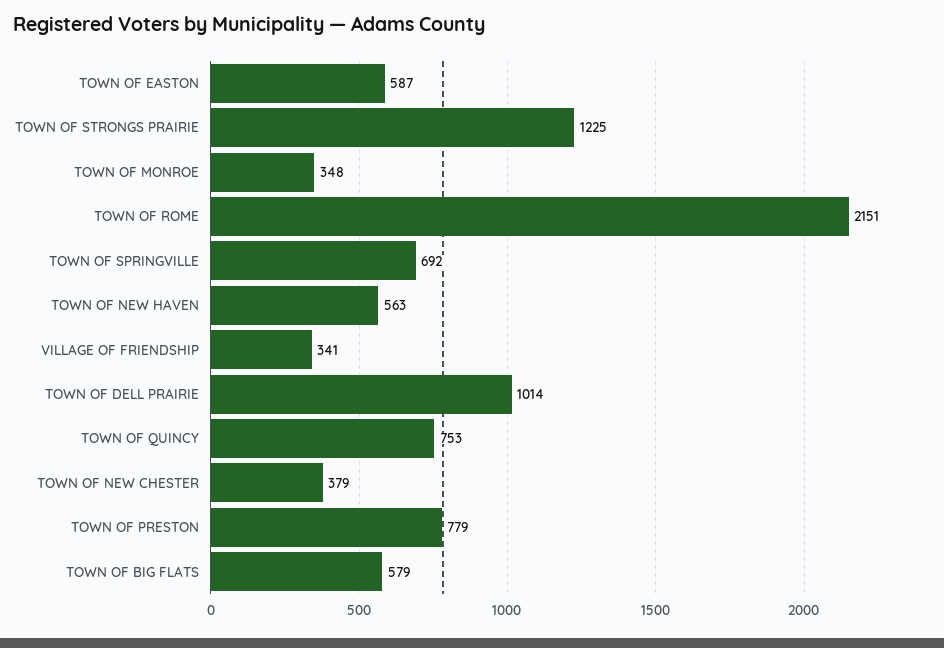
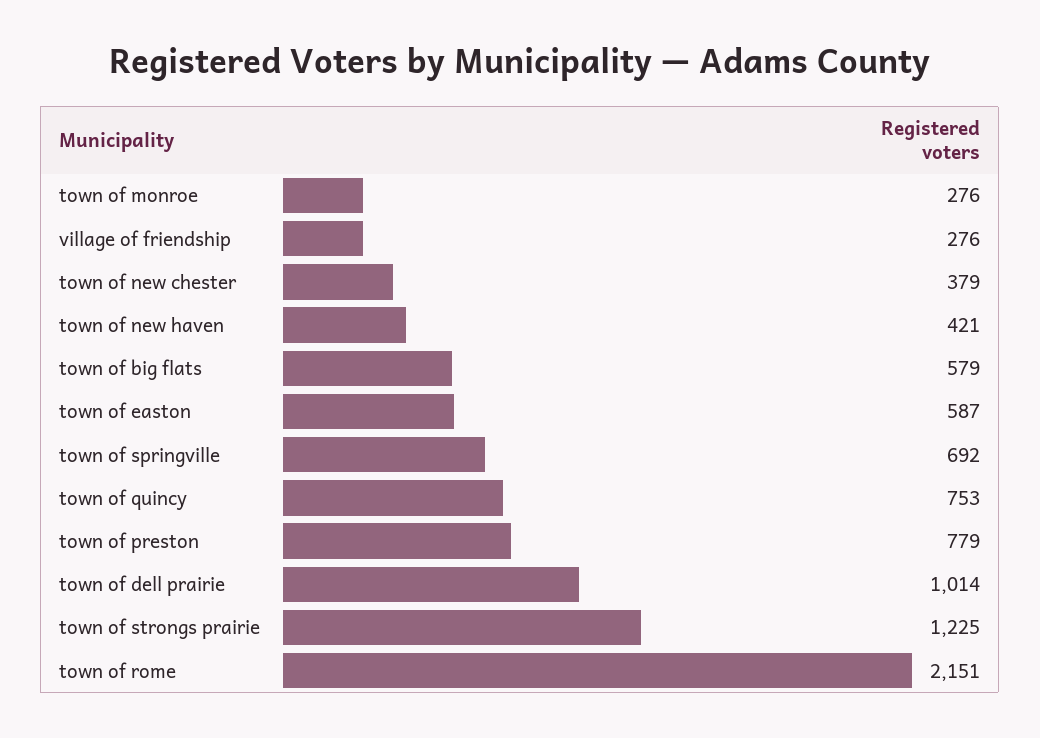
TOWN OF MONROE: 348 -> 276
TOWN OF NEW HAVEN: 563 -> 421
VILLAGE OF FRIENDSHIP: 341 -> 276

